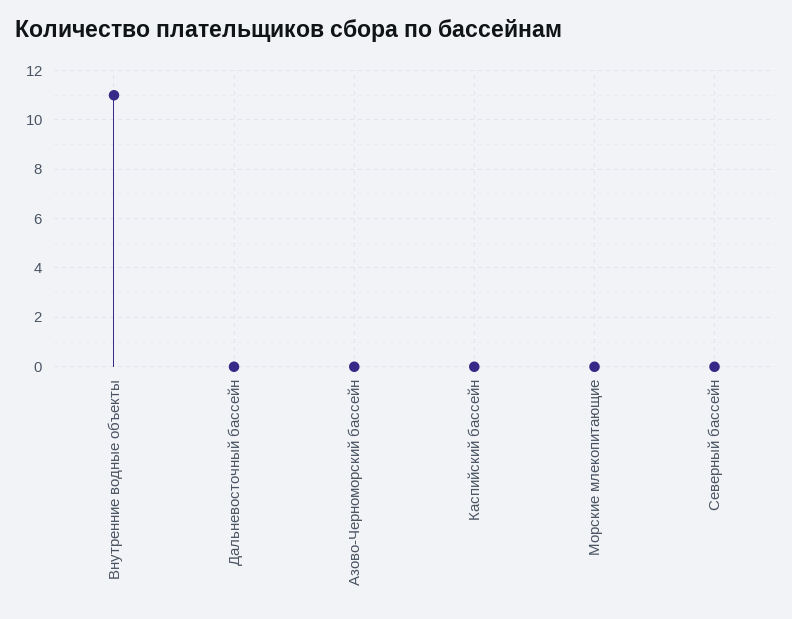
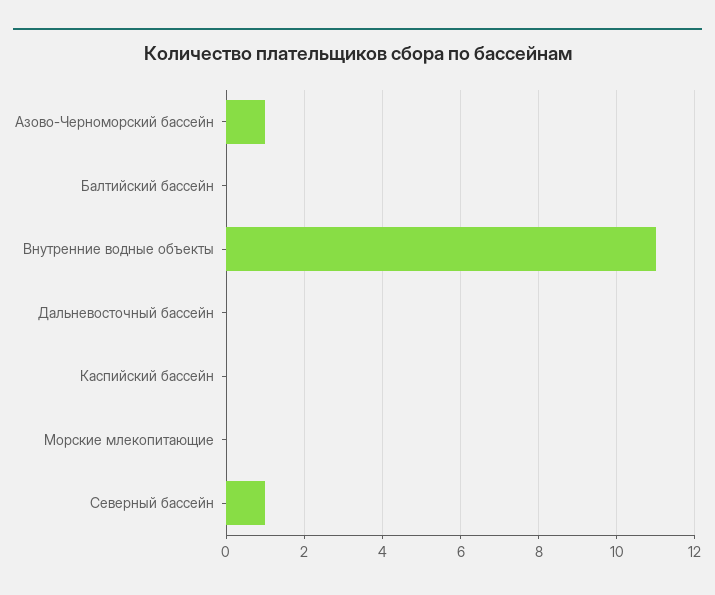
Азово-Черноморский бассейн: 0 -> 1
Северный бассейн: 0 -> 1
Балтийский бассейн: none -> 0

